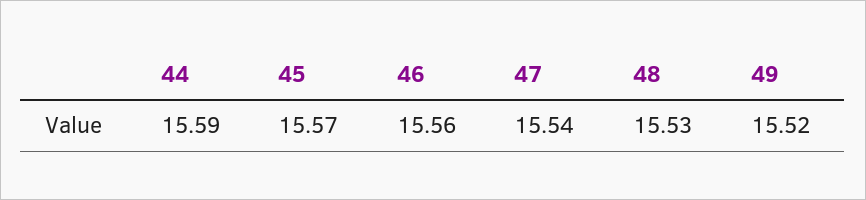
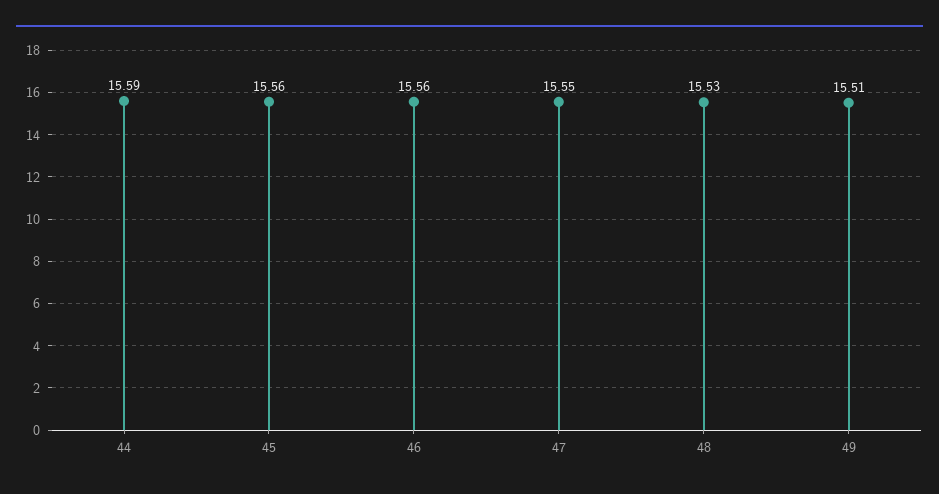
45: 15.57 -> 15.56
47: 15.54 -> 15.55
49: 15.52 -> 15.51

